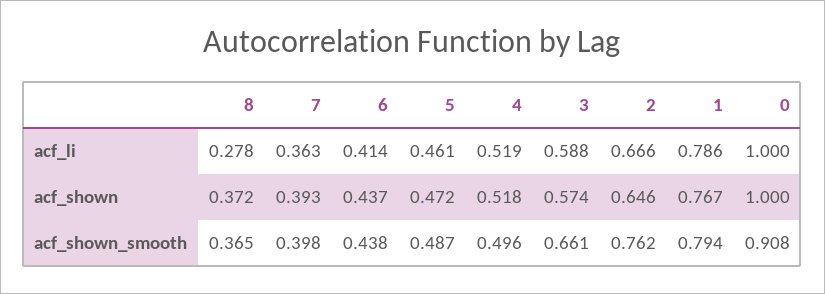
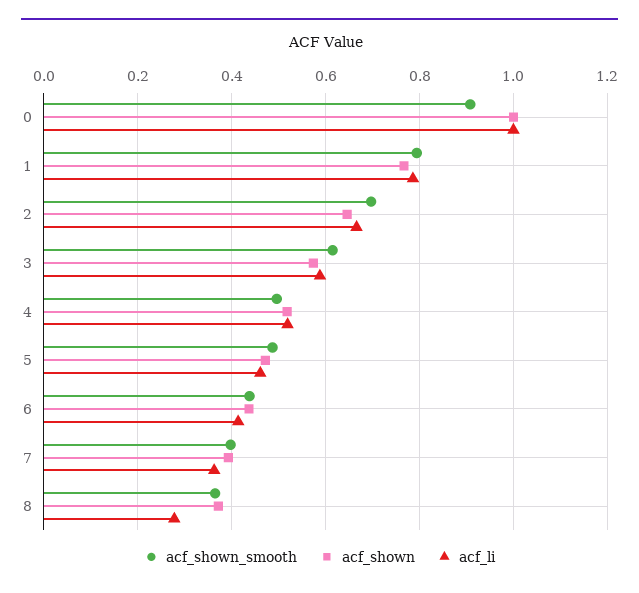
acf_shown_smooth, 3: 0.661 -> 0.62
acf_shown_smooth, 2: 0.762 -> 0.7

